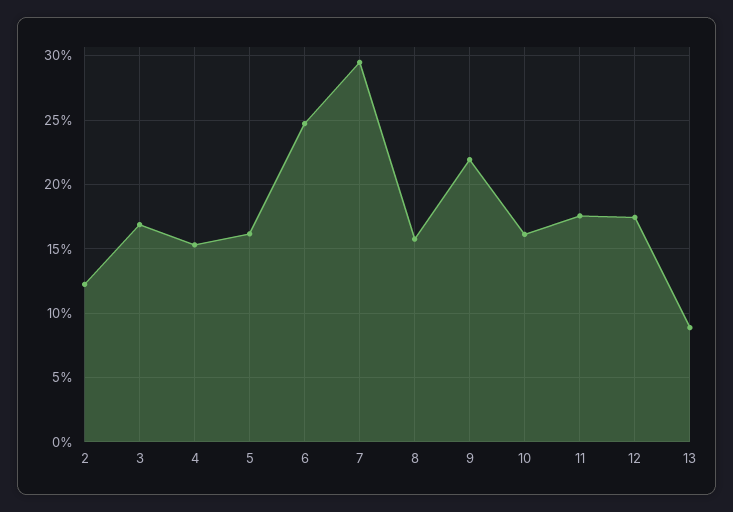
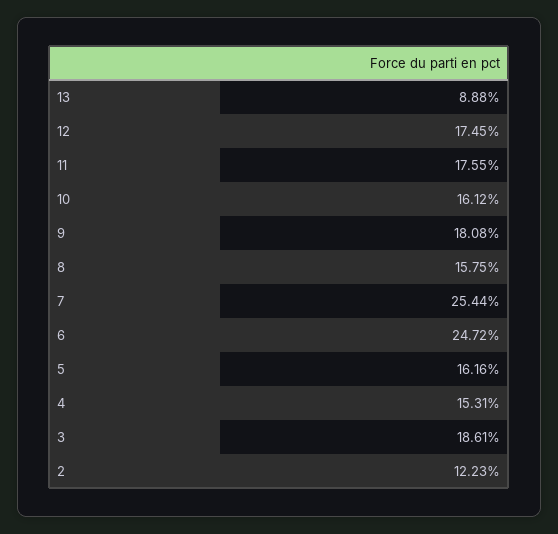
3: 17 -> 18.61
7: 29.5 -> 25.44
9: 22 -> 18.08

